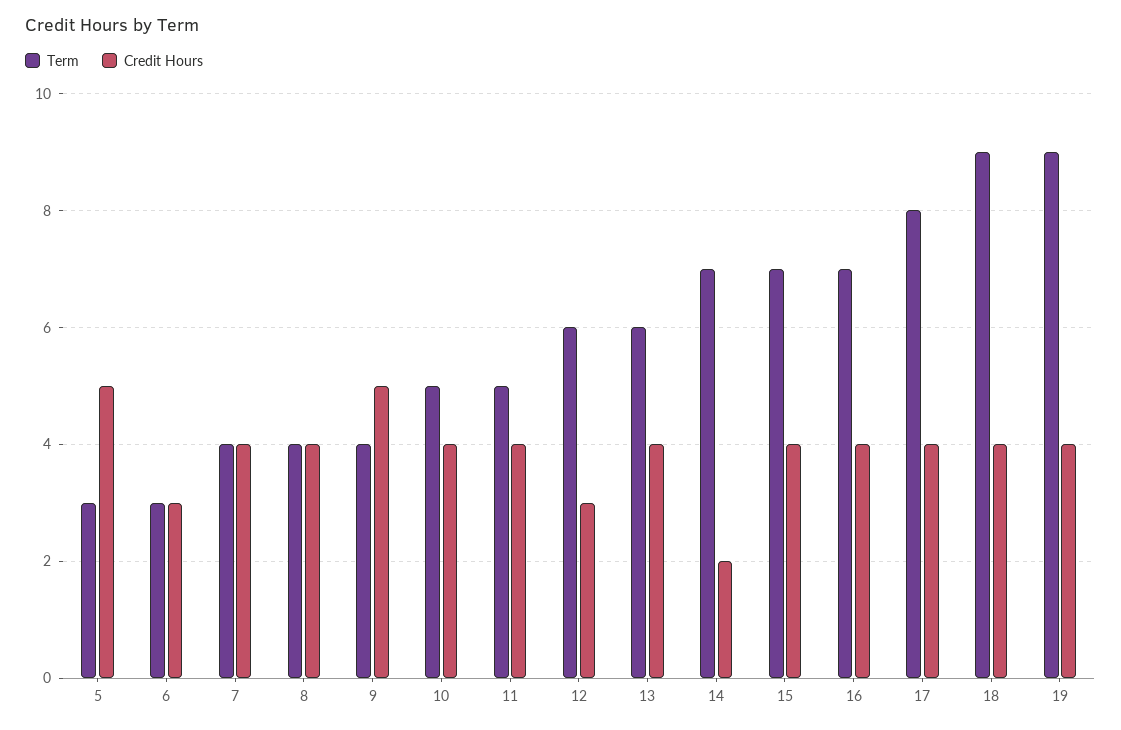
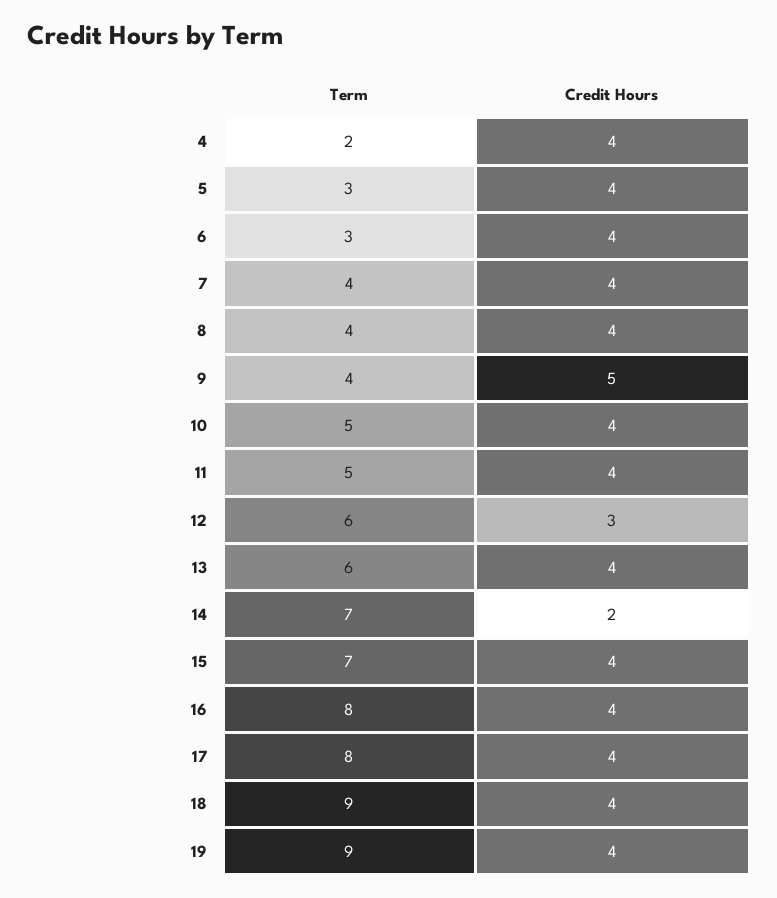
Credit Hours, 5: 5 -> 4
Credit Hours, 6: 3 -> 4
Term, 16: 7 -> 8
Term, 4: none -> 2
Credit Hours, 4: none -> 4

